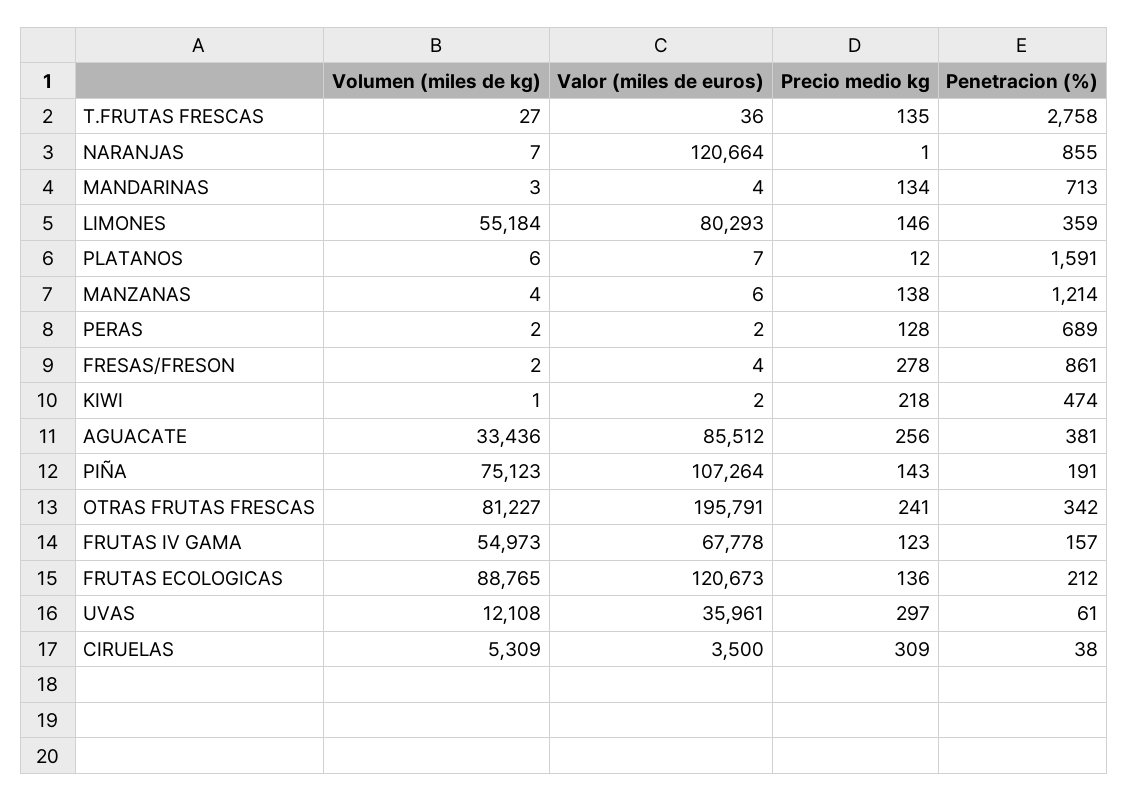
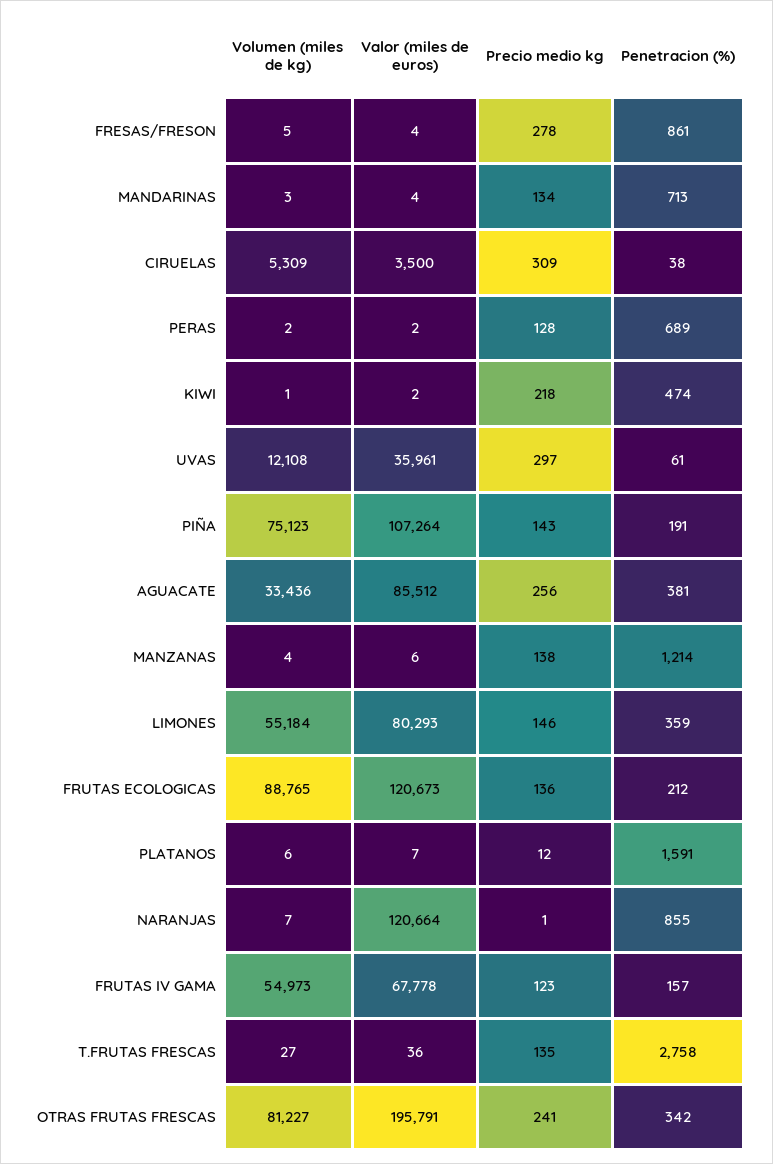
Volumen (miles de kg), FRESAS/FRESON: 2 -> 5

